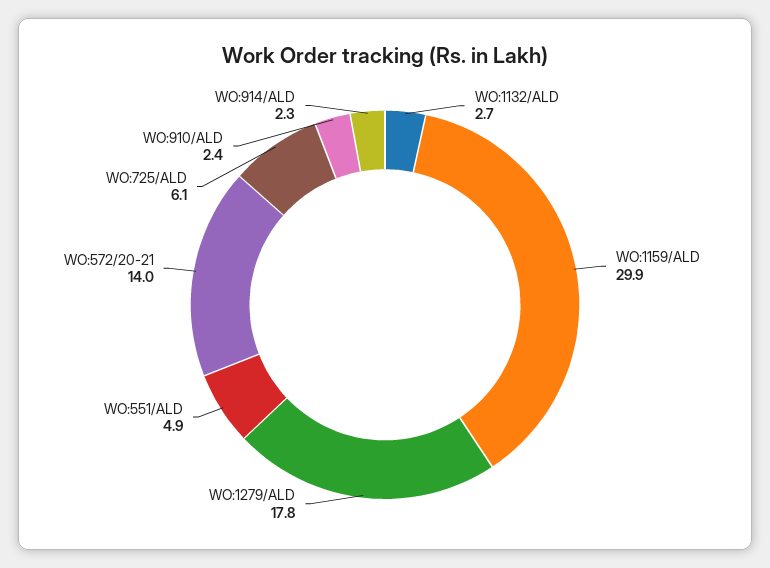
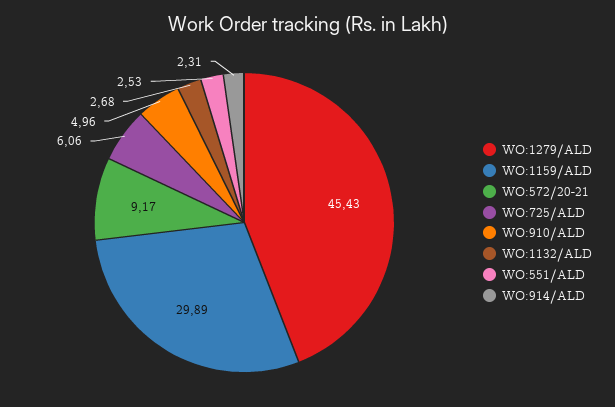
WO:1279/ALD: 17.8 -> 45.43
WO:551/ALD: 4.9 -> 2.53
WO:572/20-21: 14 -> 9.17
WO:910/ALD: 2.4 -> 4.96

